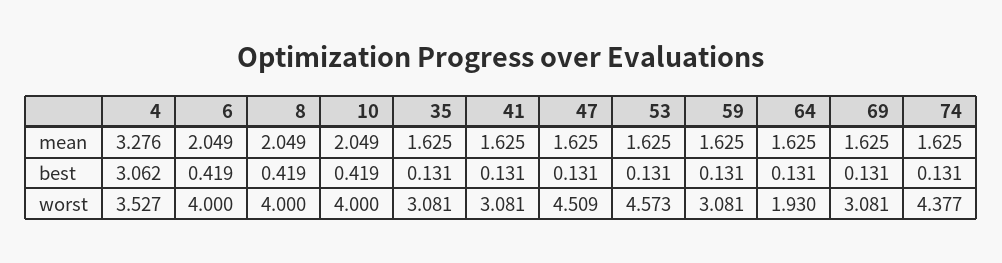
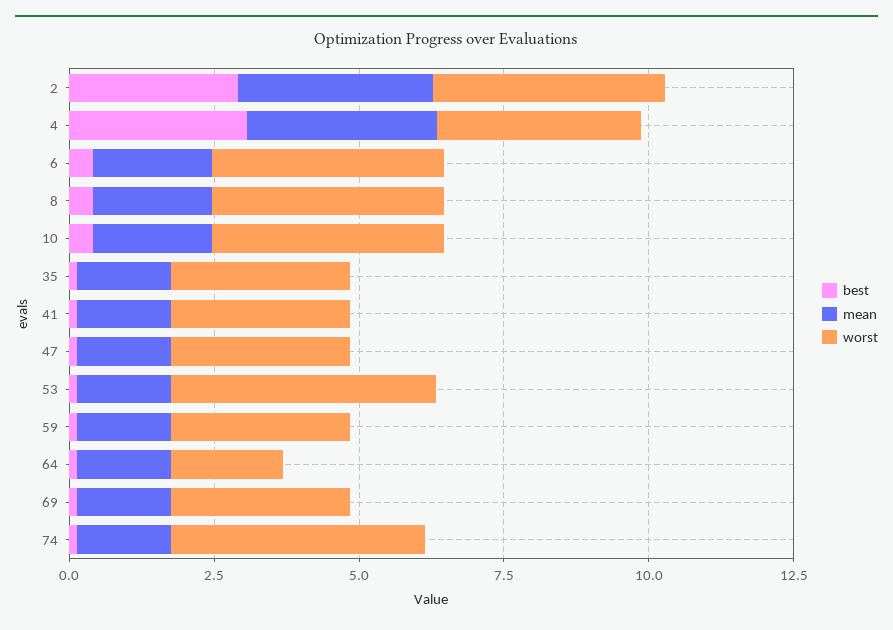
worst, 47: 4.509 -> 3
best, 2: none -> 3
mean, 2: none -> 3.5
worst, 2: none -> 4

